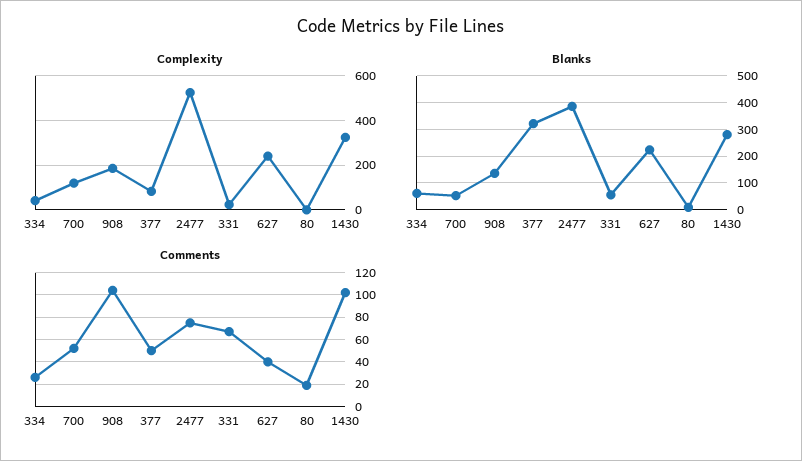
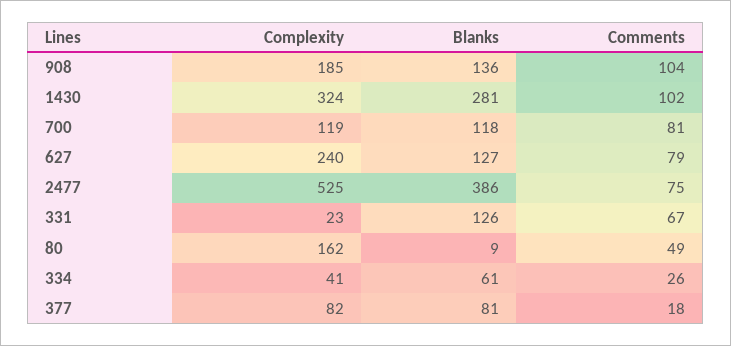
Complexity, 80: 0 -> 162
Blanks, 700: 50 -> 118
Blanks, 377: 325 -> 81
Blanks, 331: 50 -> 126
Blanks, 627: 225 -> 127
Comments, 700: 50 -> 81
Comments, 377: 50 -> 18
Comments, 627: 40 -> 79
Comments, 80: 20 -> 49

